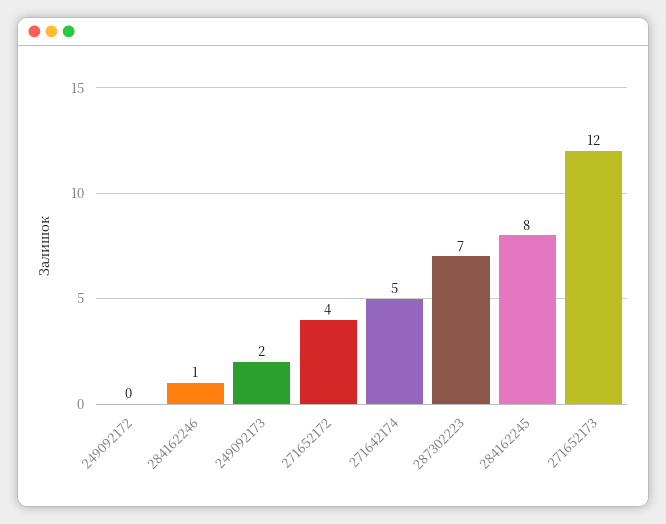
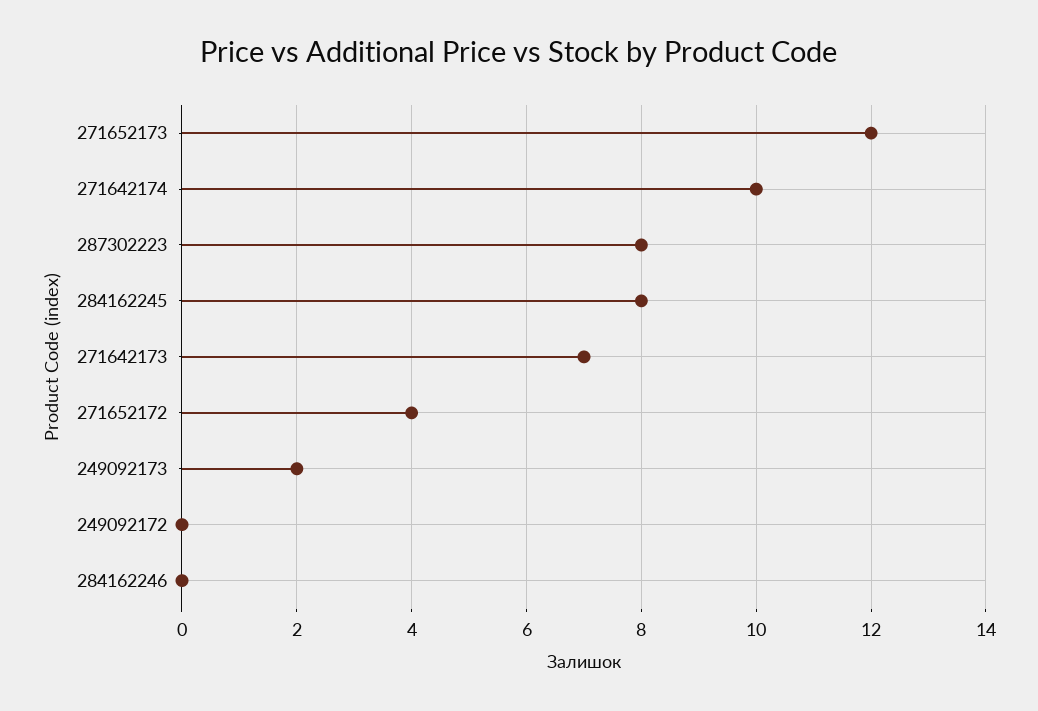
284162246: 1 -> 0
271642174: 5 -> 10
287302223: 7 -> 8
271642173: none -> 7

